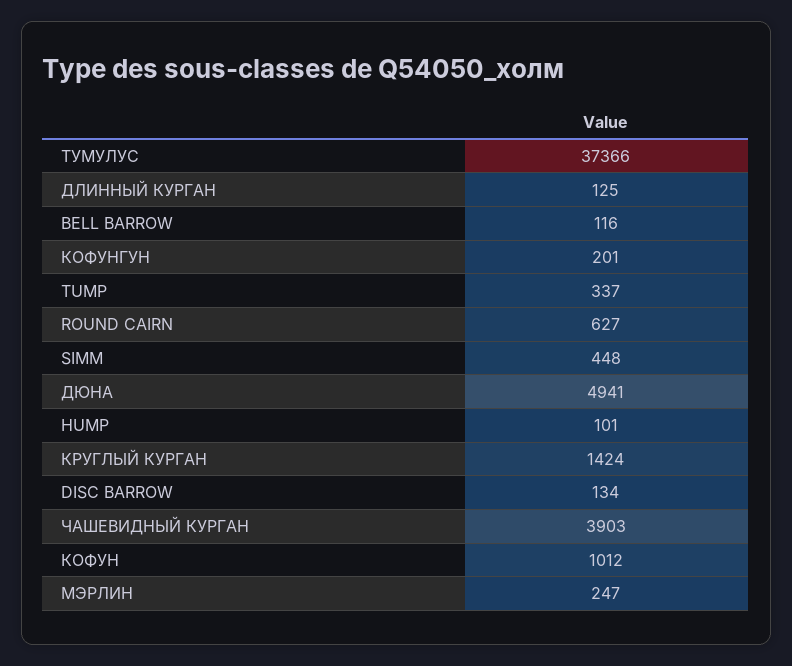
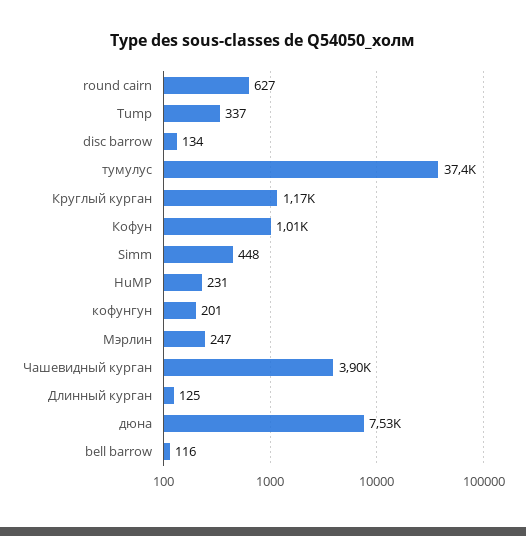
ДЮНА: 4941 -> 7530
HUMP: 101 -> 231
КРУГЛЫЙ КУРГАН: 1424 -> 1170

